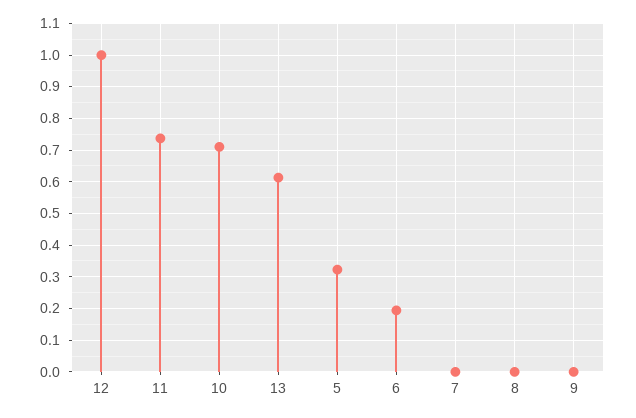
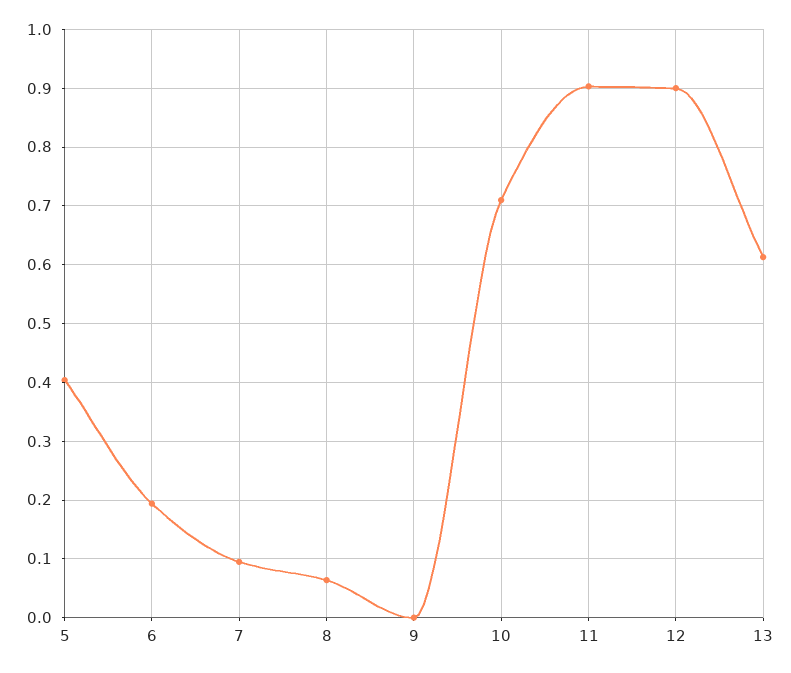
12: 1 -> 0.9
11: 0.74 -> 0.9
5: 0.32 -> 0.4
7: 0 -> 0.1
8: 0 -> 0.06

